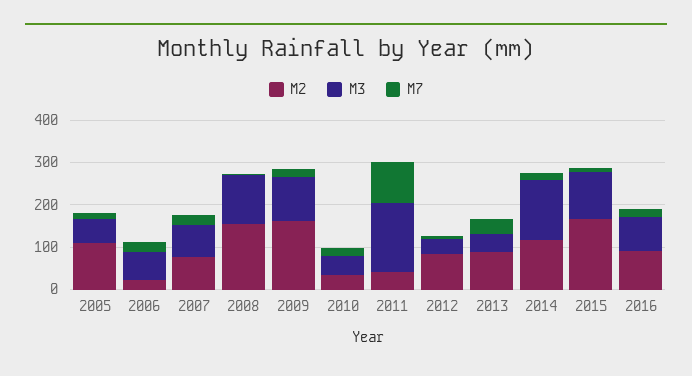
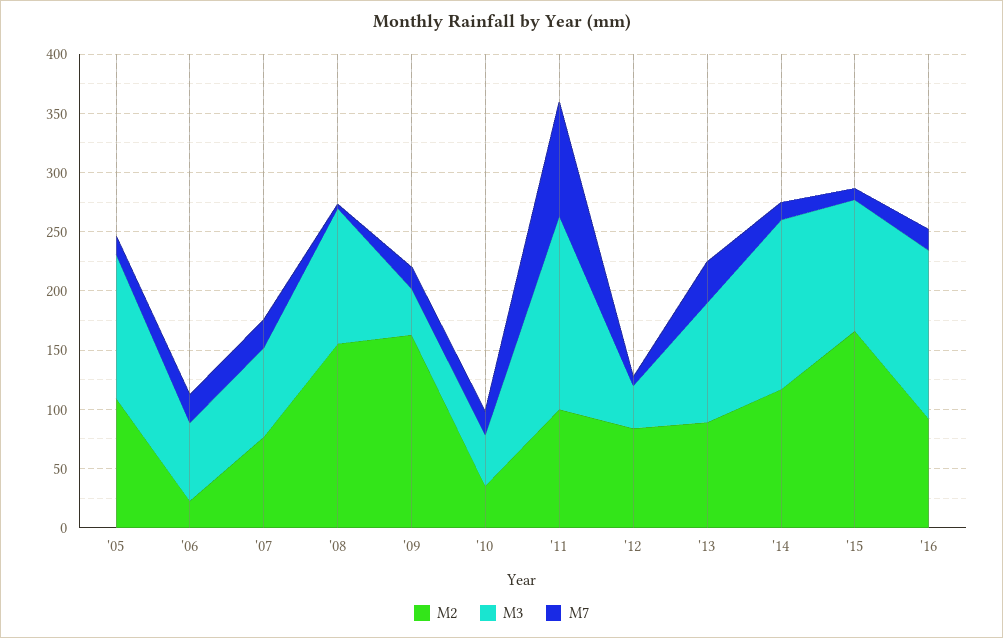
M3, 2005: 60 -> 120
M3, 2009: 100 -> 40
M2, 2011: 40 -> 100
M3, 2013: 40 -> 100
M3, 2016: 80 -> 140

